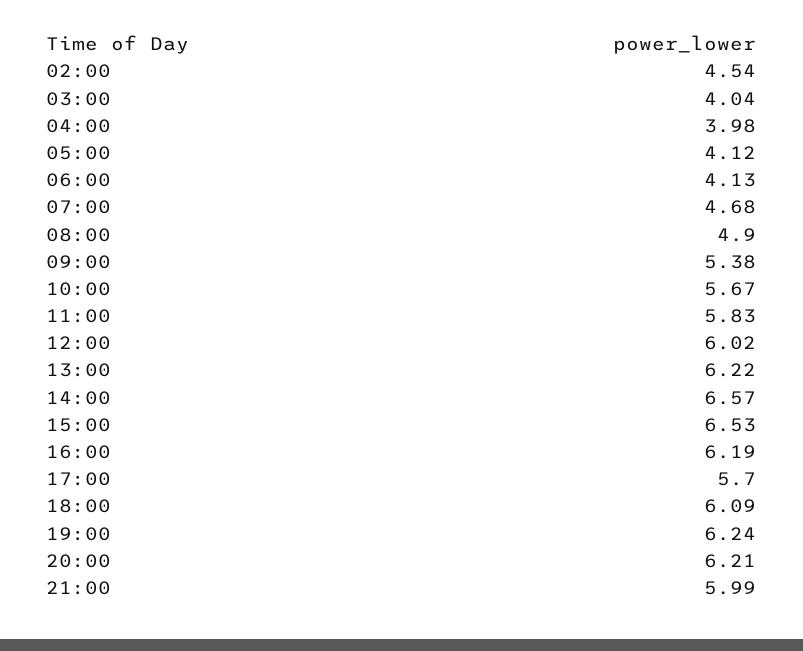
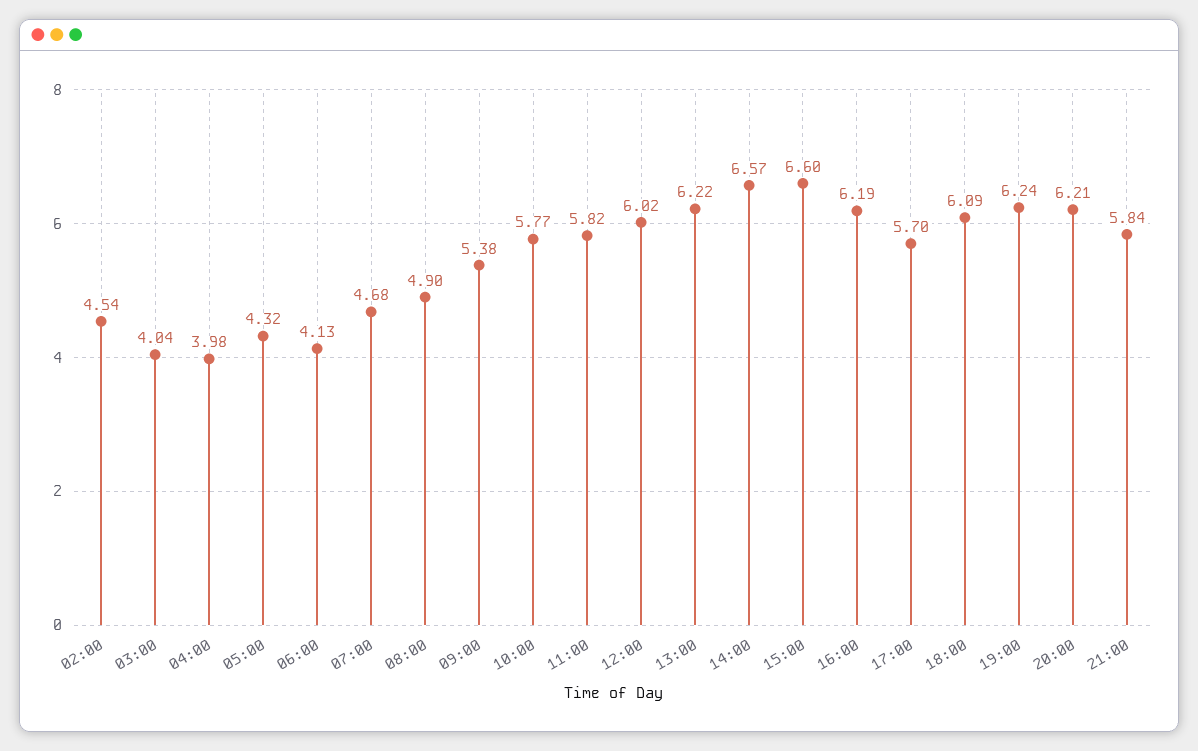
05:00: 4.12 -> 4.32
10:00: 5.67 -> 5.77
11:00: 5.83 -> 5.82
15:00: 6.53 -> 6.6
21:00: 5.99 -> 5.84

